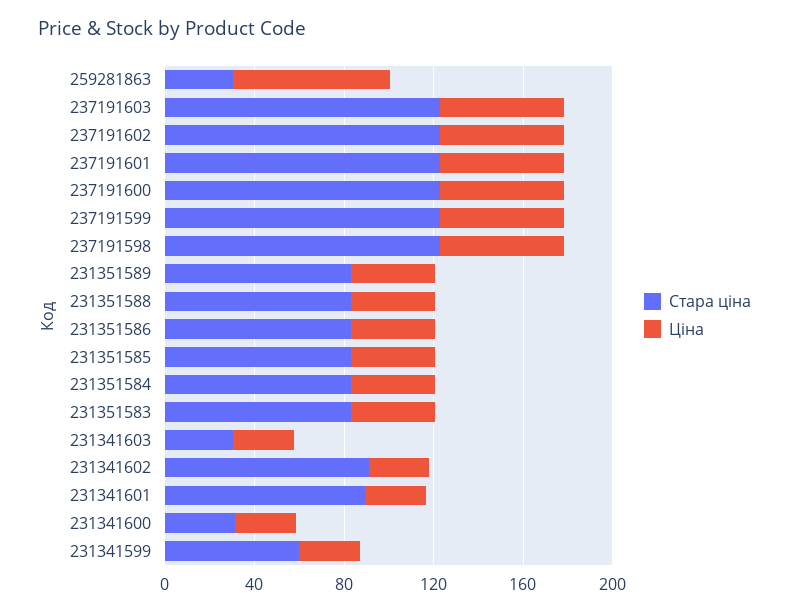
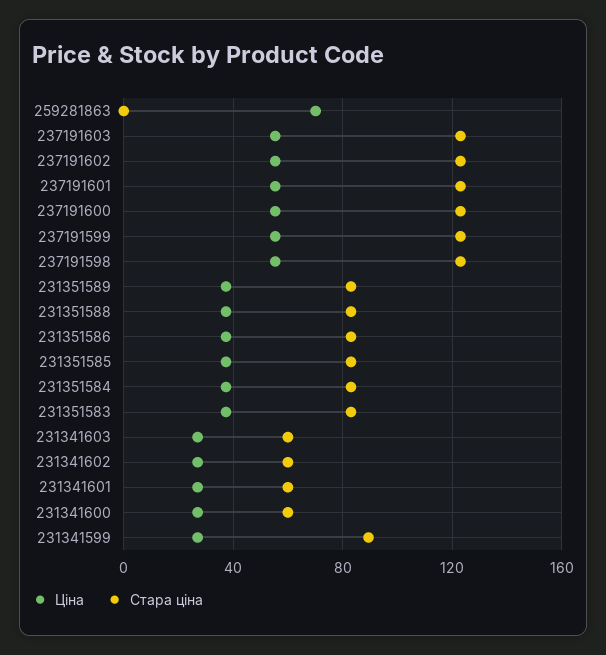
Стара ціна, 259281863: 30 -> 0
Стара ціна, 231341603: 30 -> 60
Стара ціна, 231341602: 90 -> 60
Стара ціна, 231341601: 90 -> 60
Стара ціна, 231341600: 30 -> 60
Стара ціна, 231341599: 60 -> 90

